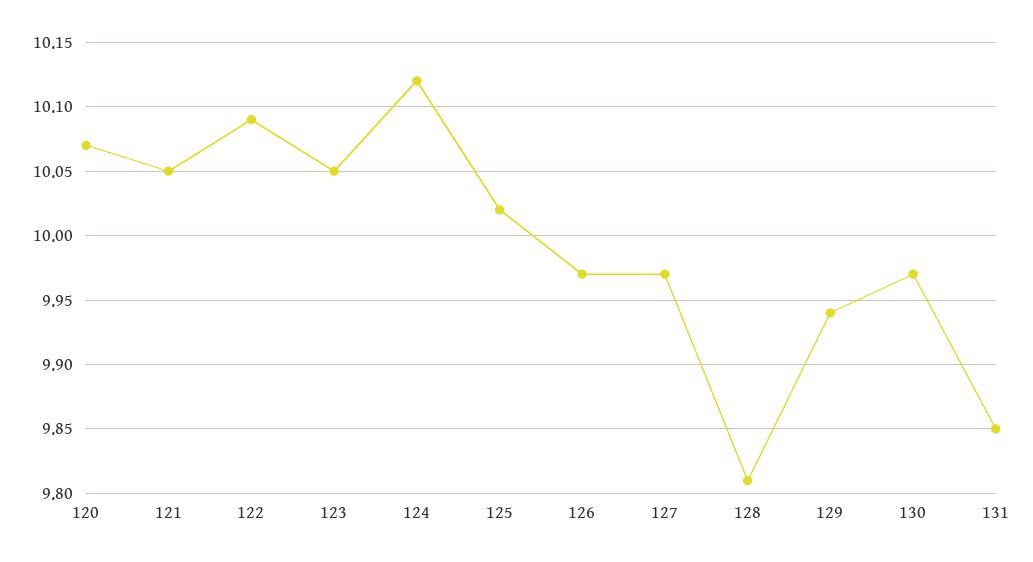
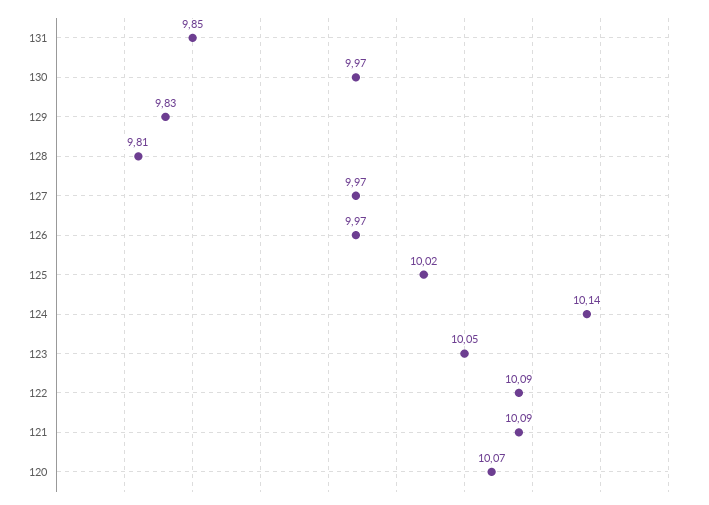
121: 10.05 -> 10.09
124: 10.12 -> 10.14
129: 9.94 -> 9.83

